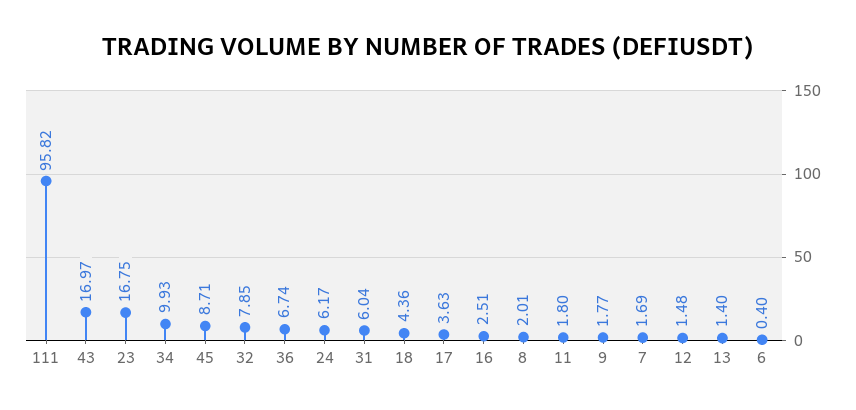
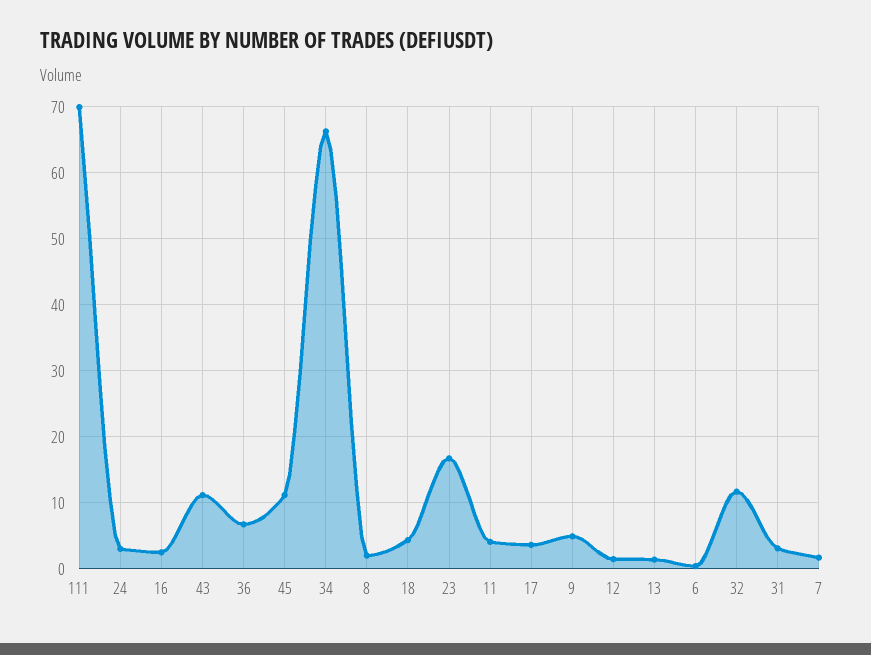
111: 95.82 -> 70
43: 16.97 -> 11
34: 9.93 -> 66
45: 8.71 -> 11
32: 7.85 -> 12
24: 6.17 -> 3
31: 6.04 -> 3
11: 1.8 -> 4
9: 1.77 -> 5

